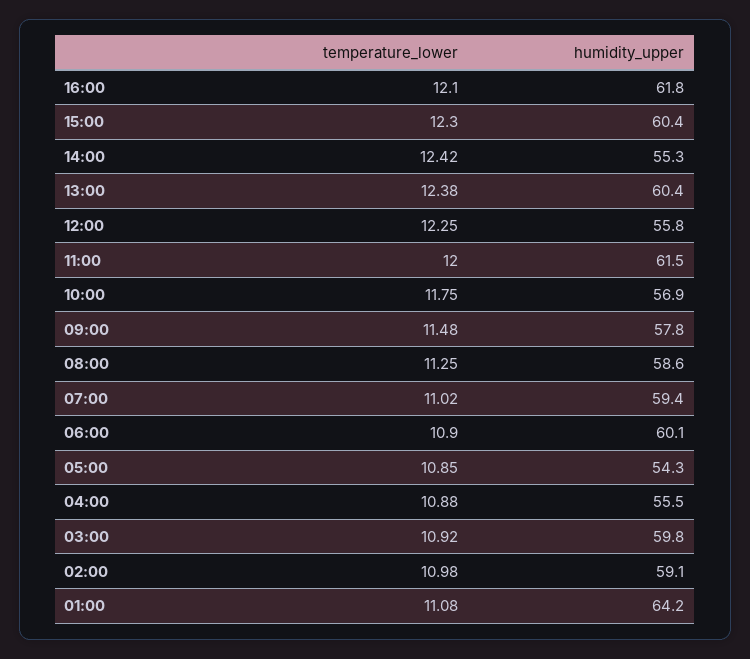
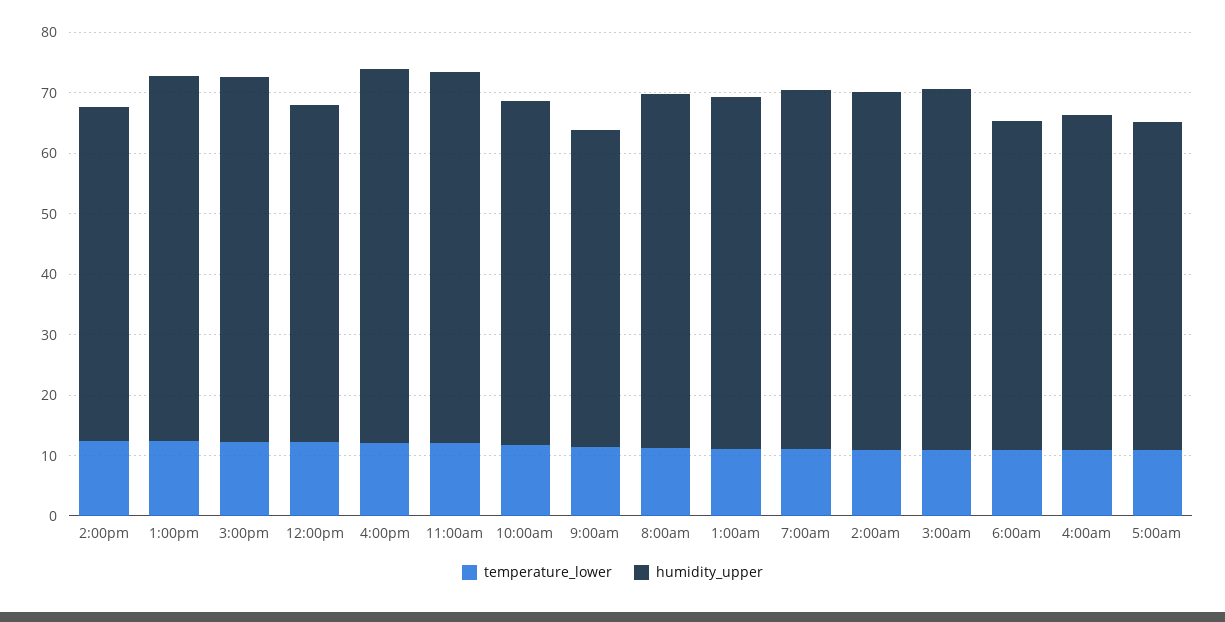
humidity_upper, 09:00: 57.8 -> 52
humidity_upper, 06:00: 60.1 -> 54
humidity_upper, 01:00: 64.2 -> 58

